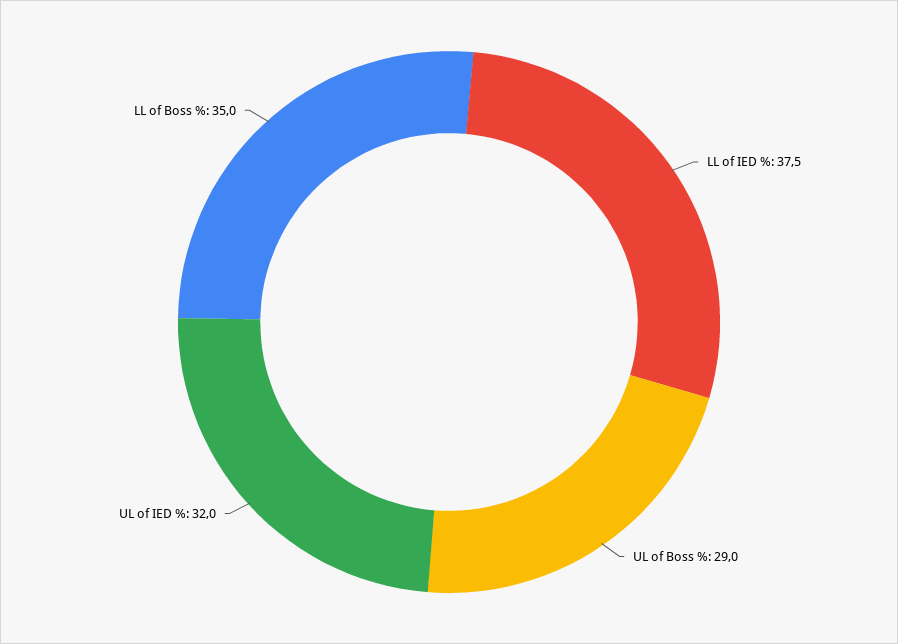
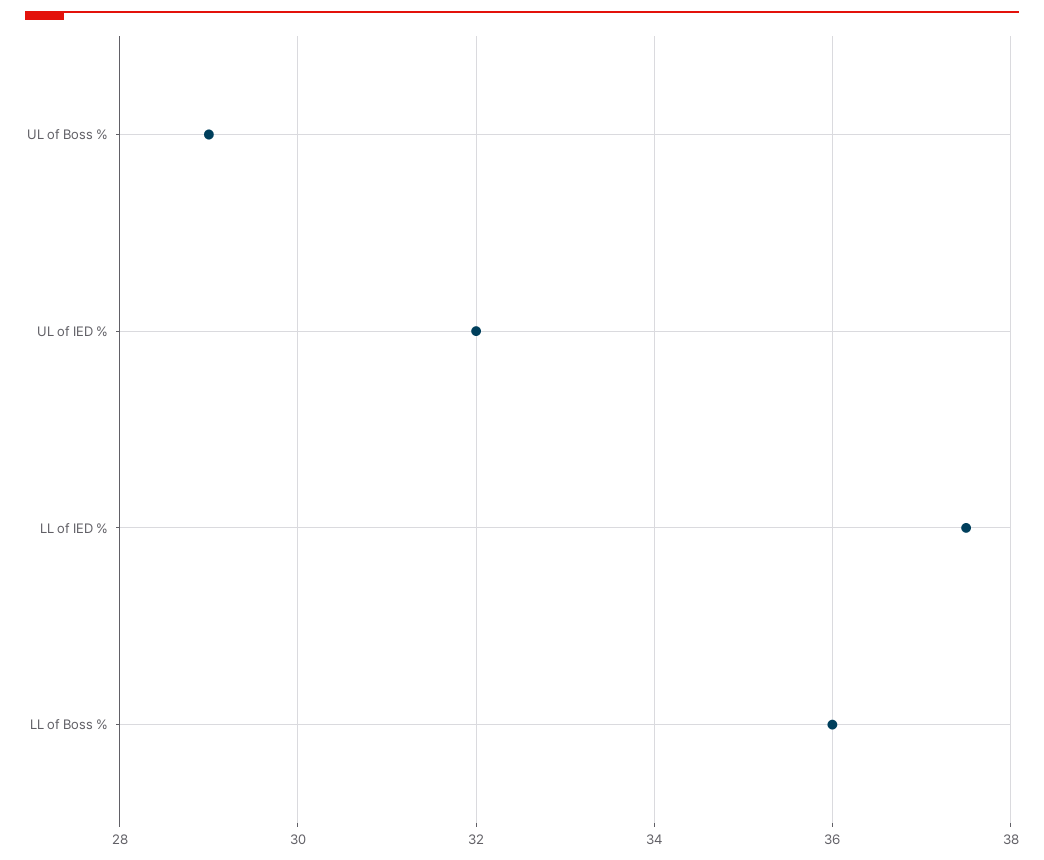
LL of Boss %: 35 -> 36

